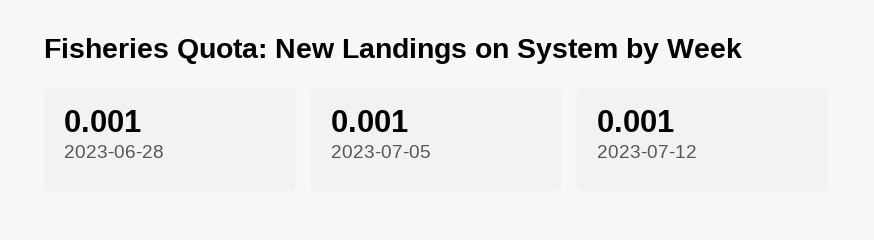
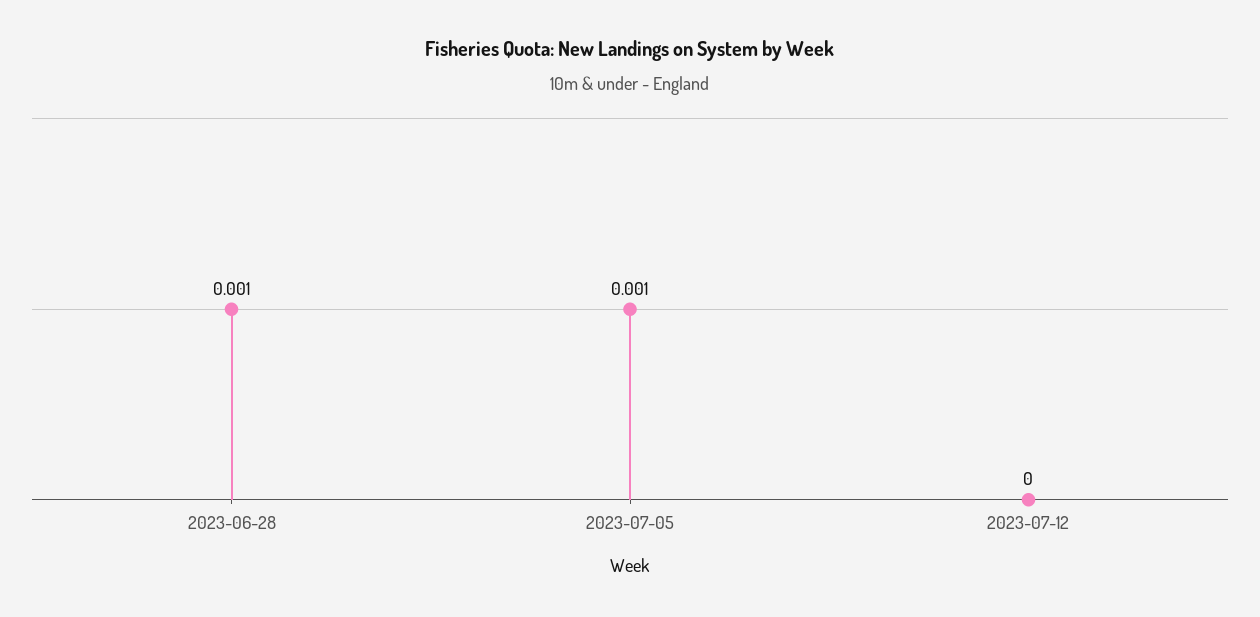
2023-07-12: 0.001 -> 0

